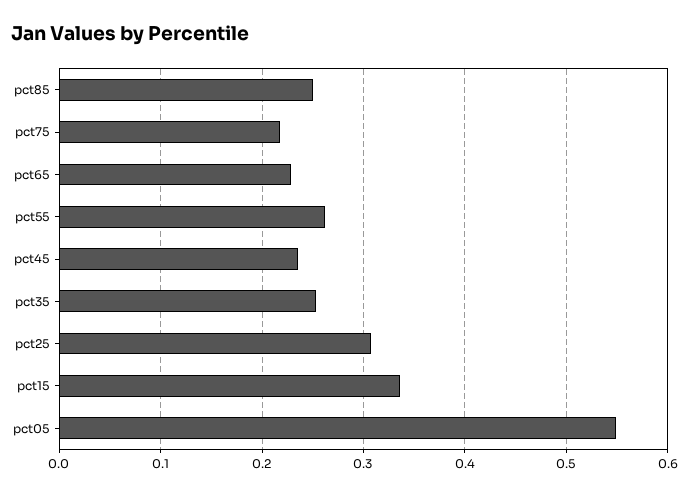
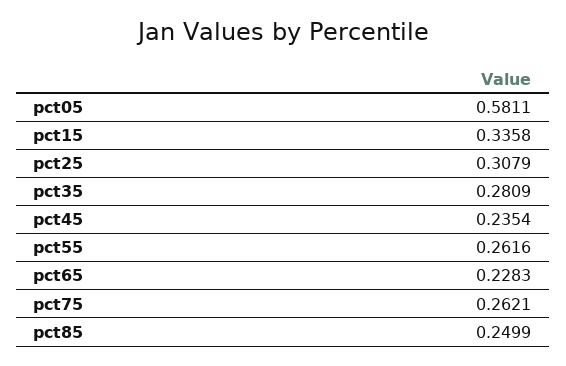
pct75: 0.22 -> 0.2621
pct35: 0.25 -> 0.2809
pct05: 0.55 -> 0.5811

